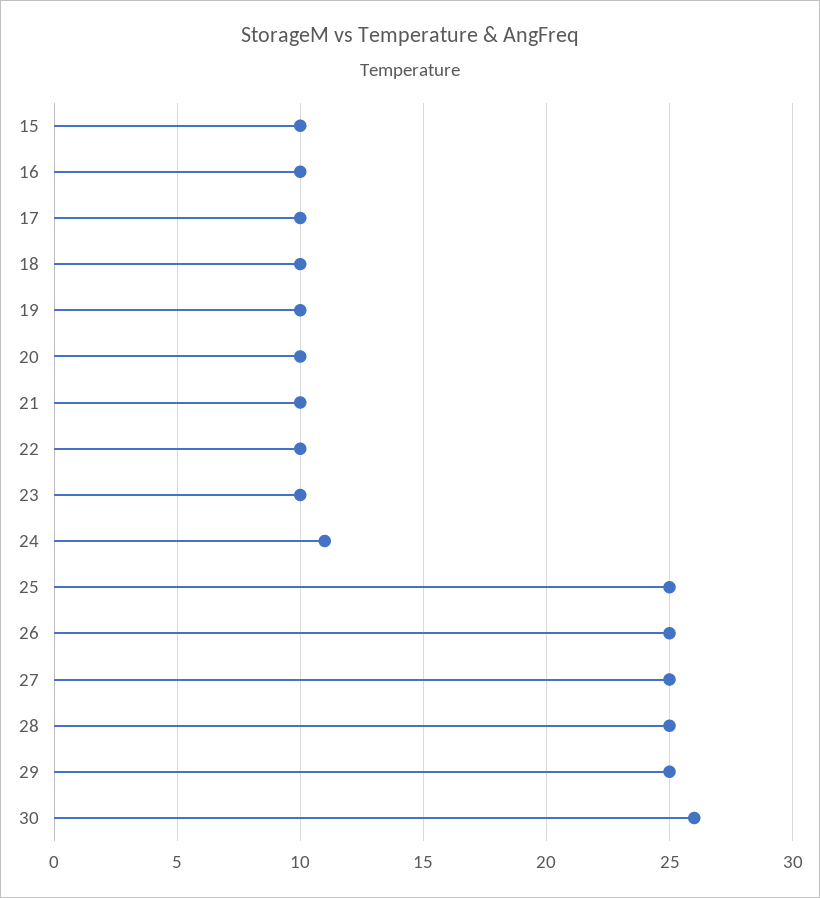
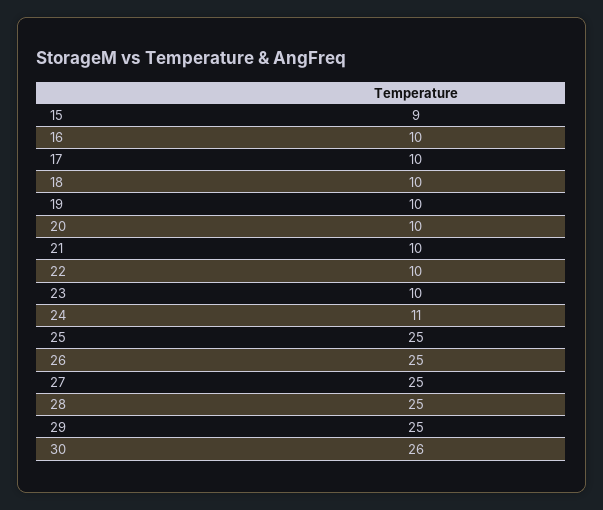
15: 10 -> 9

